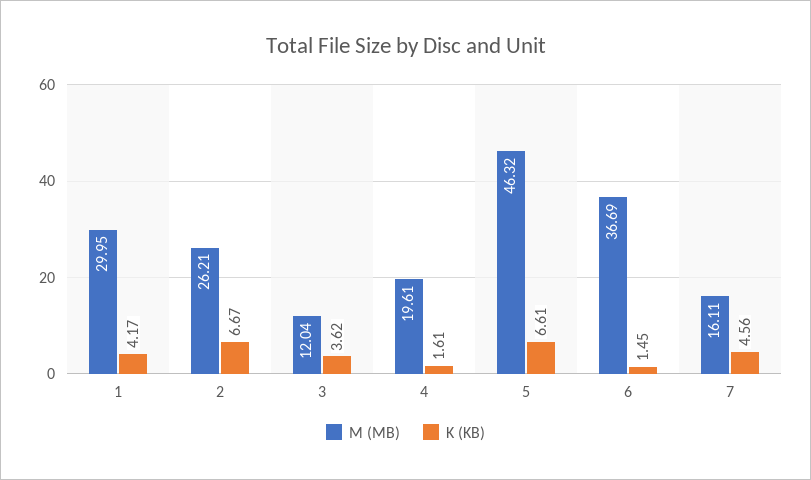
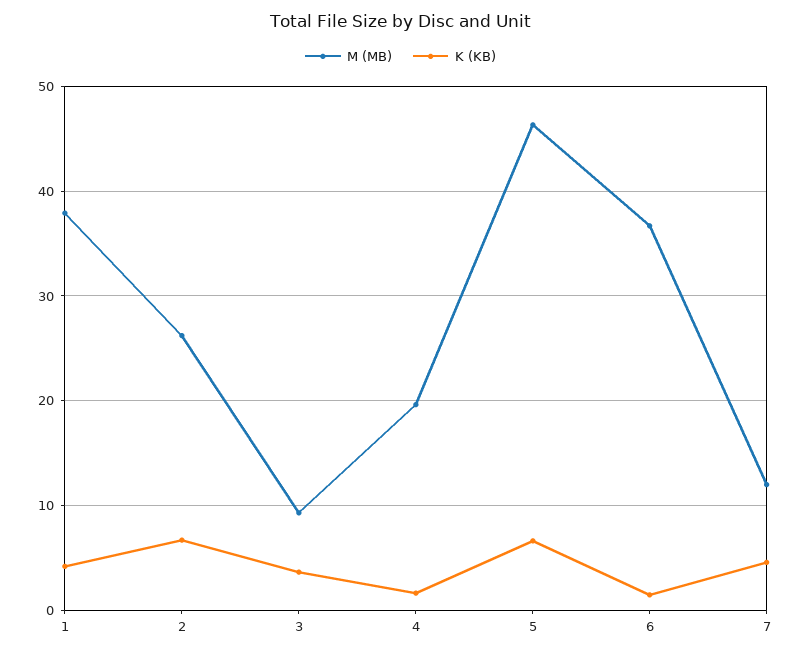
M (MB), 1: 29.95 -> 38
M (MB), 3: 12.04 -> 9
M (MB), 7: 16.11 -> 12

